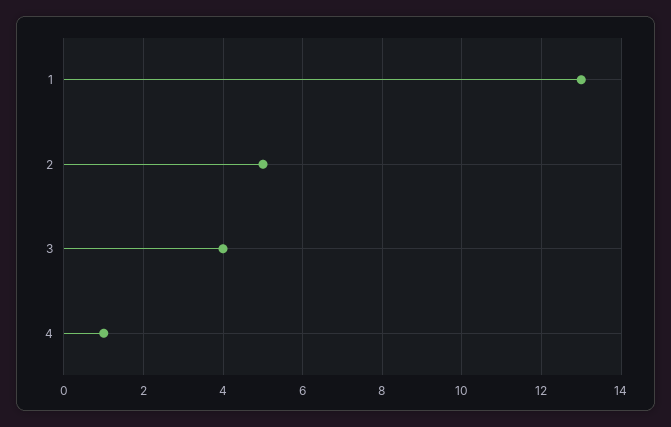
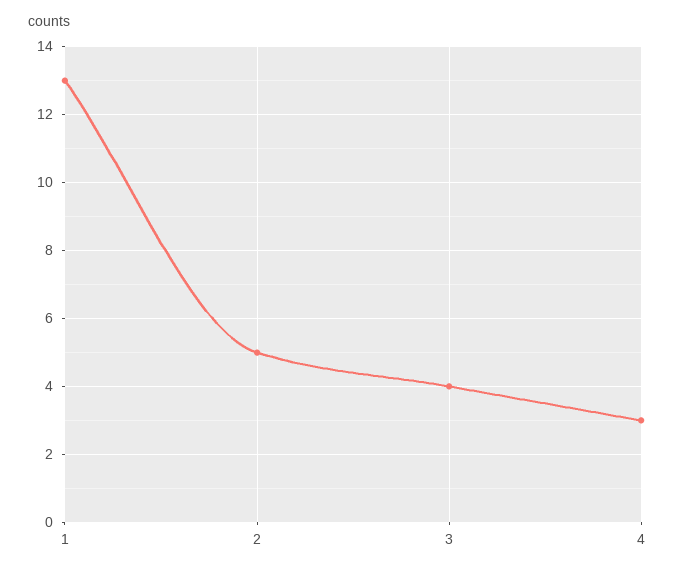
4: 1 -> 3

